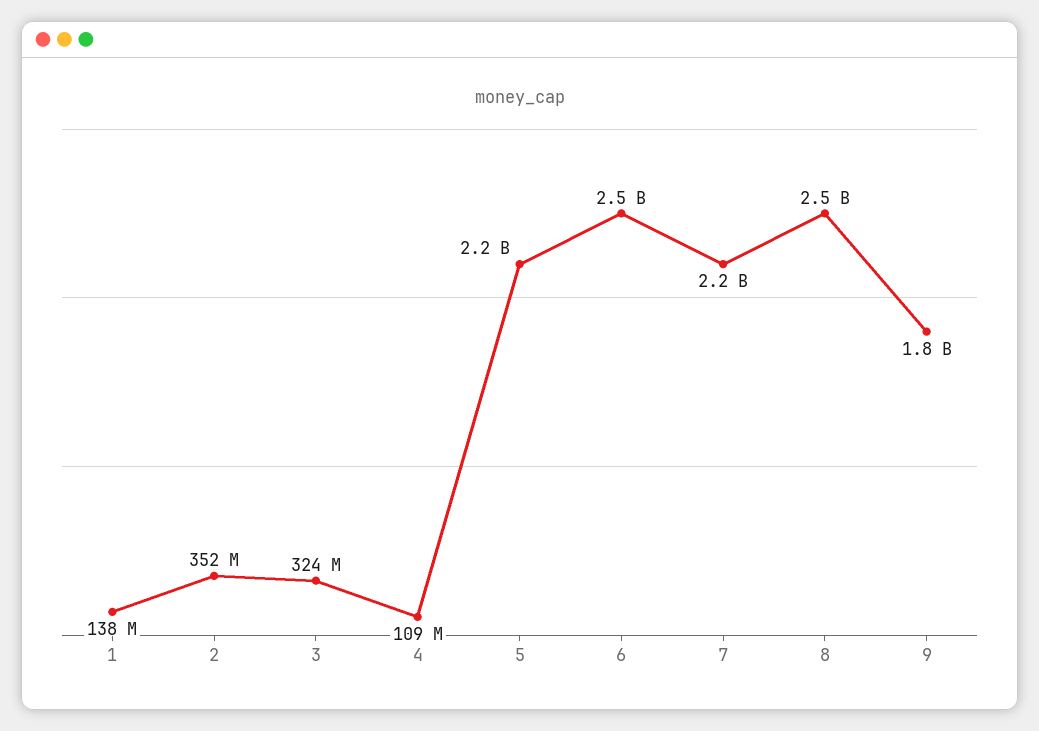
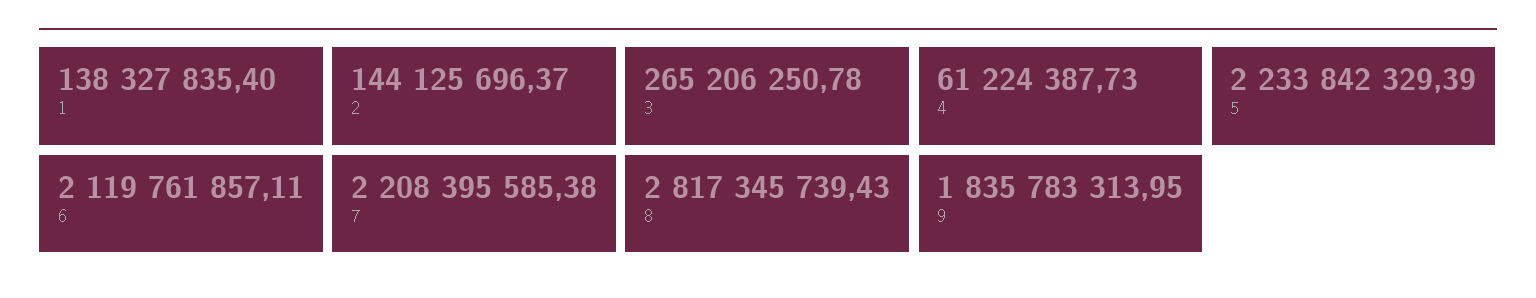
2: 352000000 -> 144125696.37
3: 324000000 -> 265206250.78
4: 109000000 -> 61224387.73
6: 2500000000 -> 2119761857.11
8: 2500000000 -> 2817345739.43

